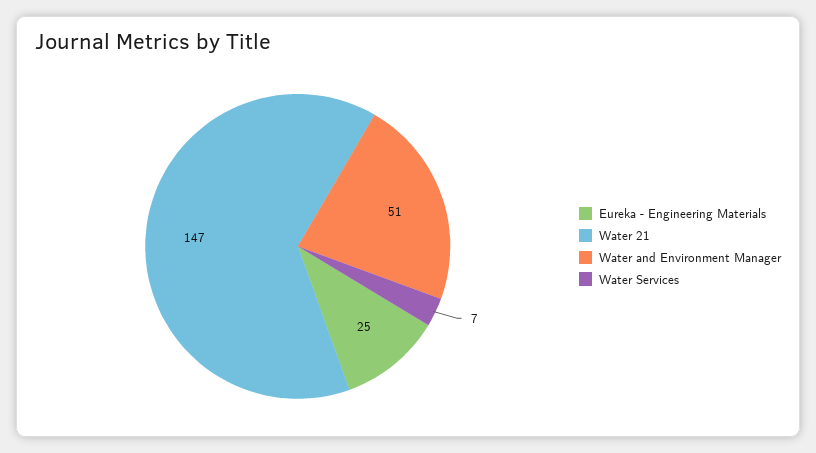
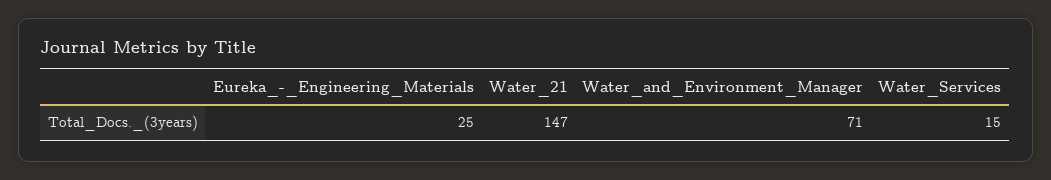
Water and Environment Manager: 51 -> 71
Water Services: 7 -> 15

